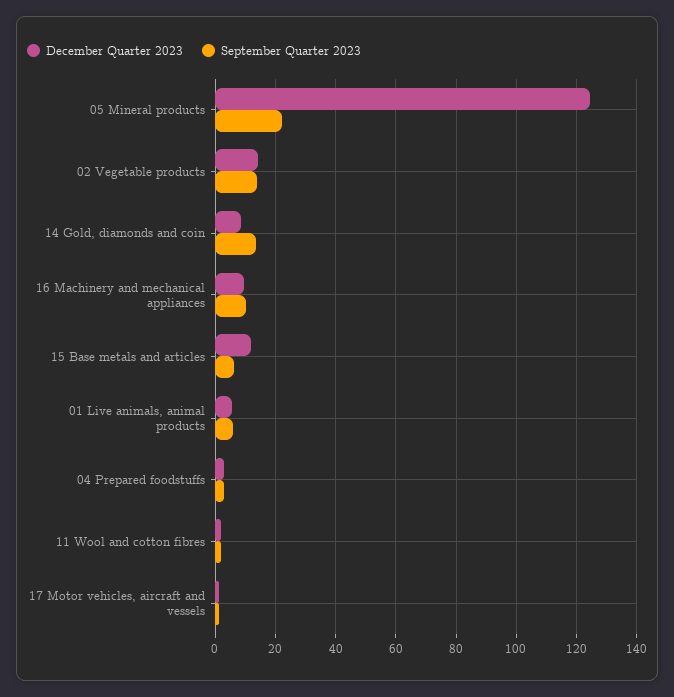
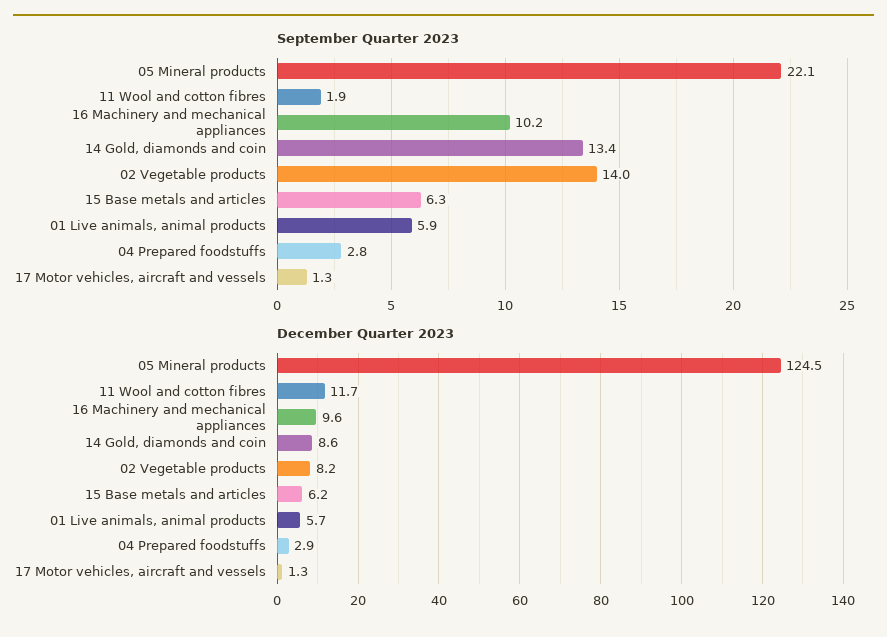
December Quarter 2023, 02 Vegetable products: 14 -> 8.2
December Quarter 2023, 15 Base metals and articles: 12 -> 6.2
December Quarter 2023, 11 Wool and cotton fibres: 2 -> 11.7

